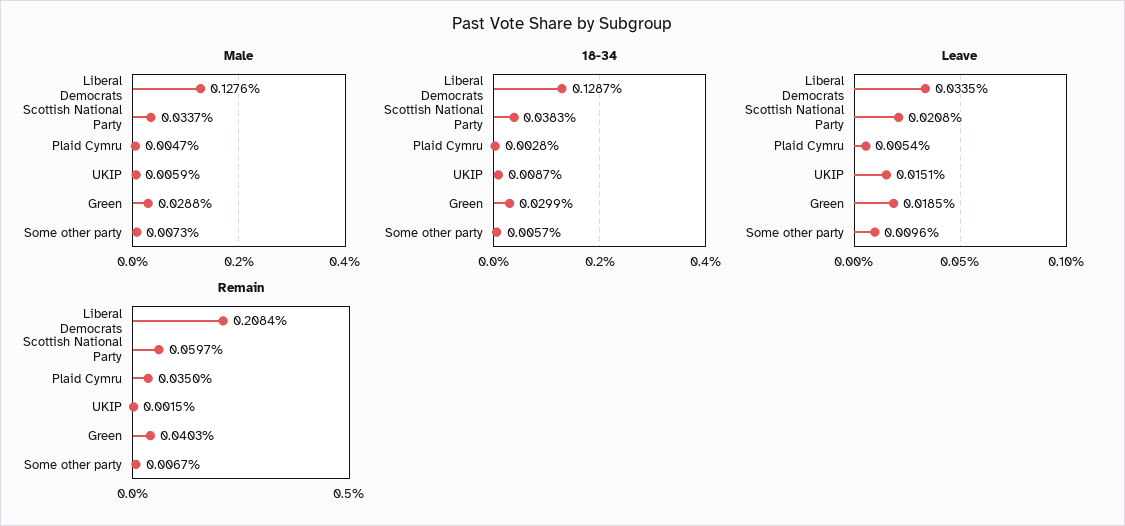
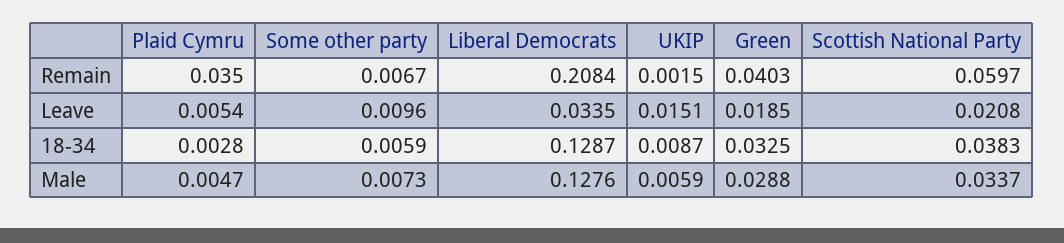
18-34, Green: 0.0299 -> 0.0325
18-34, Some other party: 0.0057 -> 0.0059

